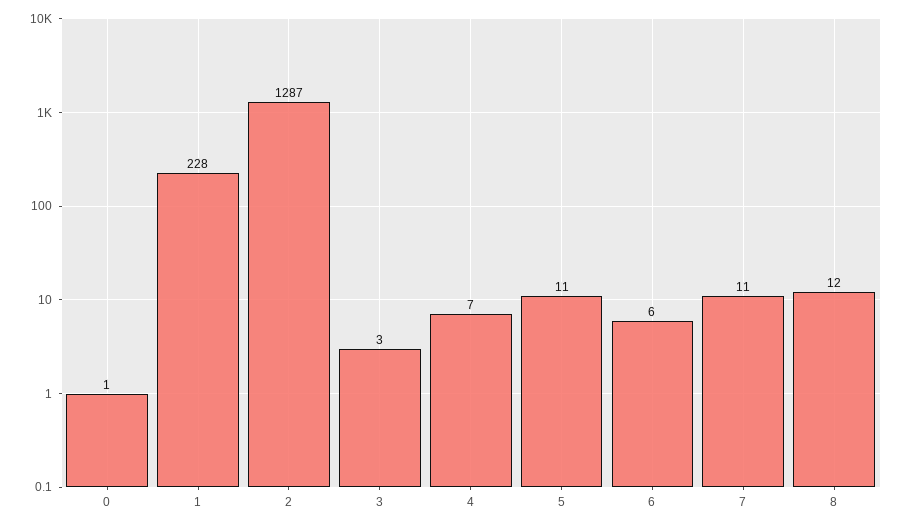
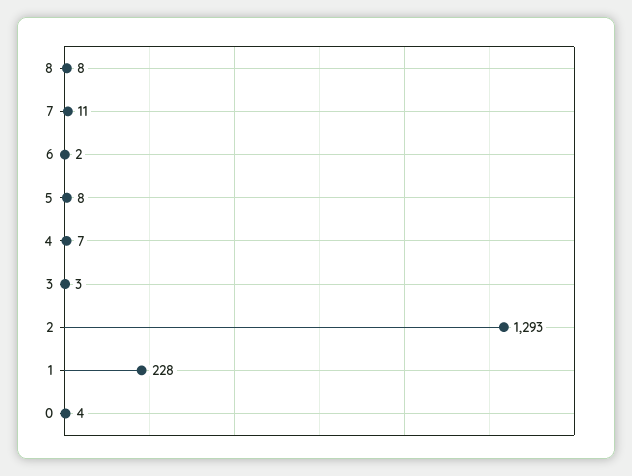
0: 1 -> 4
2: 1287 -> 1293
5: 11 -> 8
6: 6 -> 2
8: 12 -> 8

